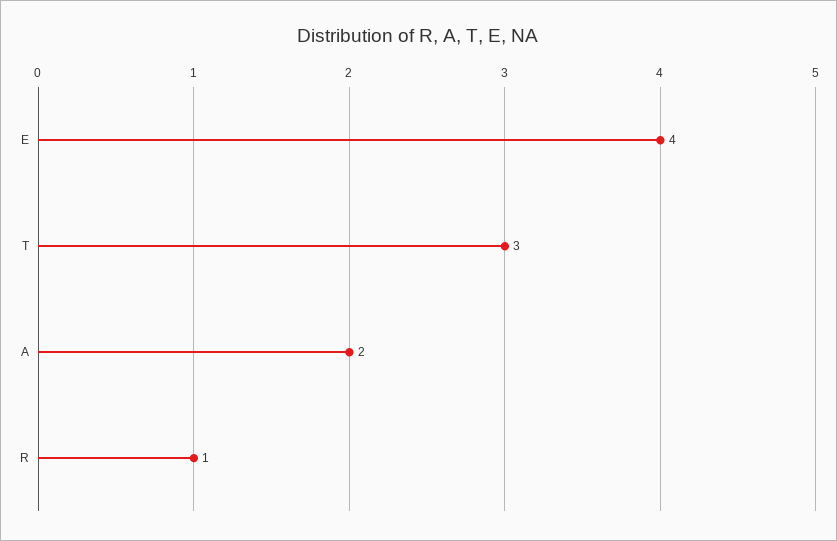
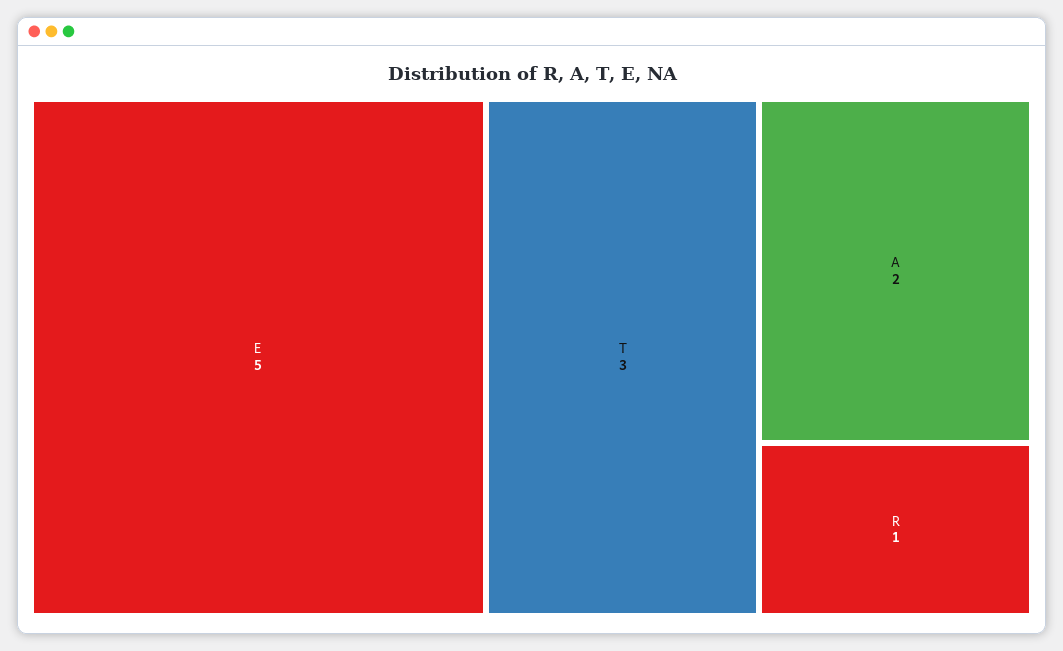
E: 4 -> 5

